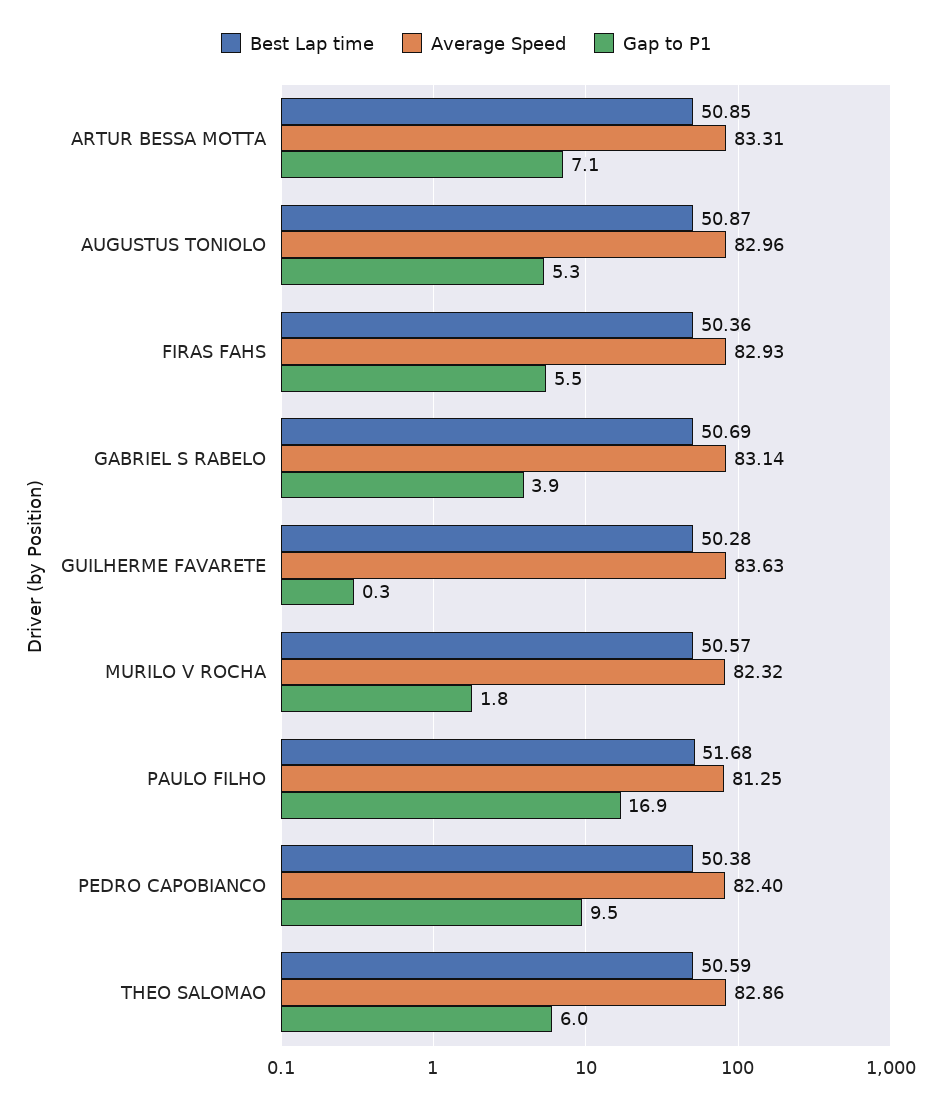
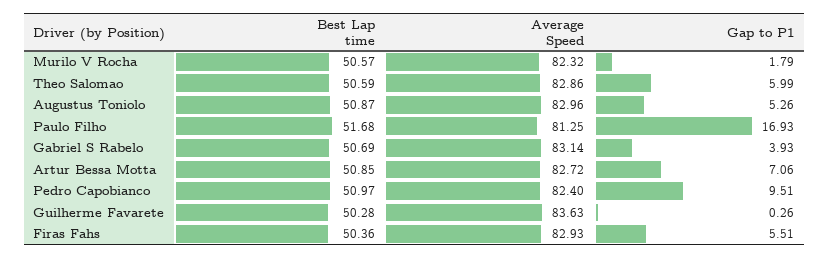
Average Speed, ARTUR BESSA MOTTA: 83.31 -> 82.72
Best Lap time, PEDRO CAPOBIANCO: 50.38 -> 50.97

